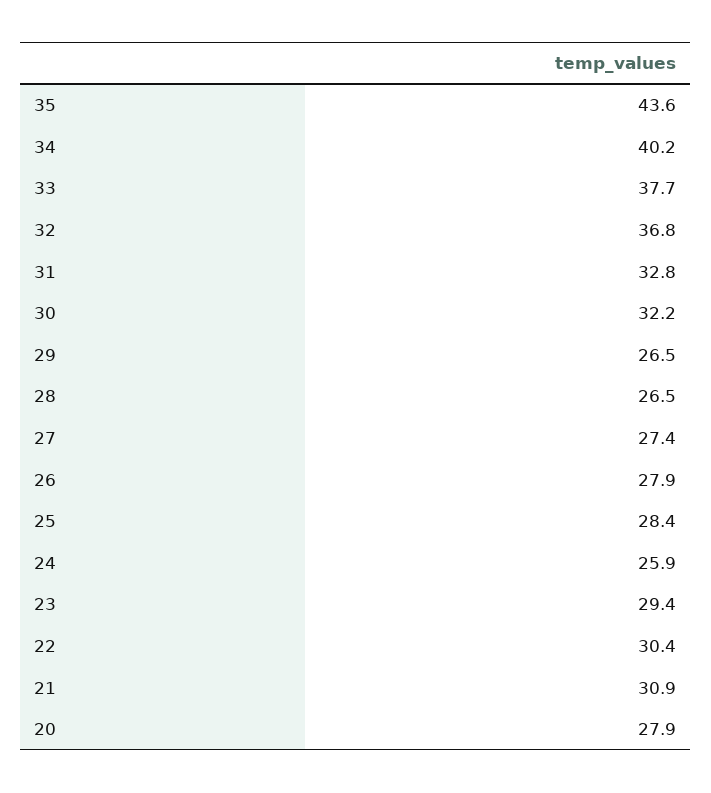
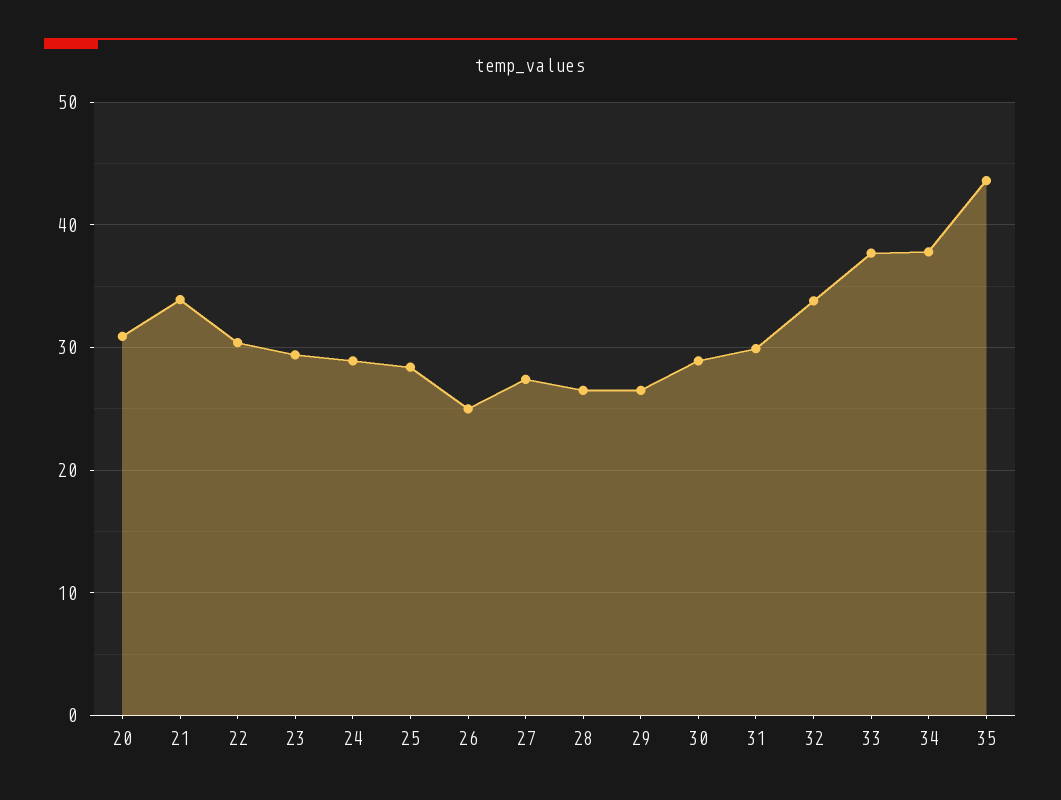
34: 40.2 -> 38
32: 36.8 -> 34
31: 32.8 -> 30
30: 32.2 -> 29
26: 27.9 -> 25
24: 25.9 -> 29
21: 30.9 -> 34
20: 27.9 -> 31

